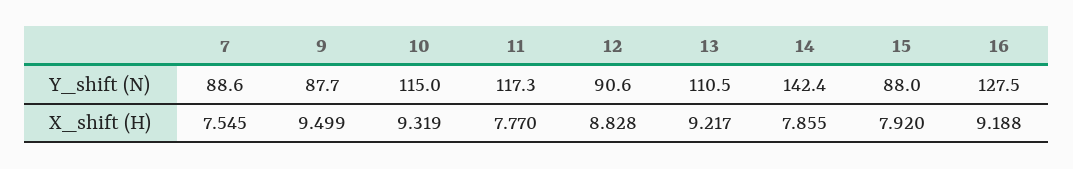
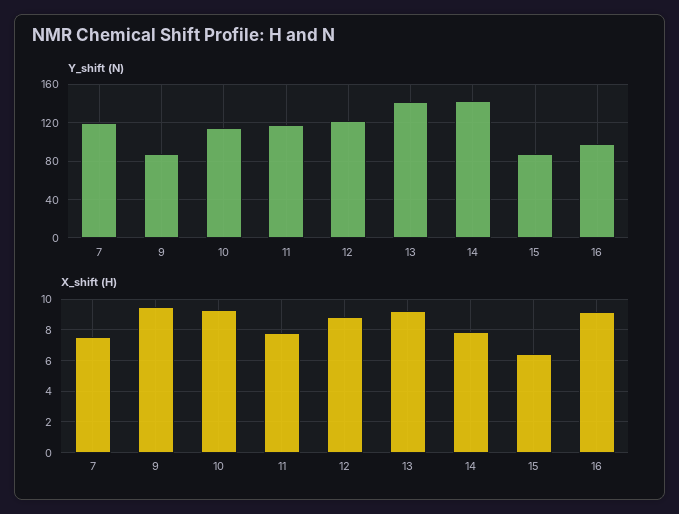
Y_shift (N), 7: 88.6 -> 120
Y_shift (N), 12: 90.6 -> 120
Y_shift (N), 13: 110.5 -> 140
Y_shift (N), 16: 127.5 -> 100
X_shift (H), 15: 7.92 -> 6.5

